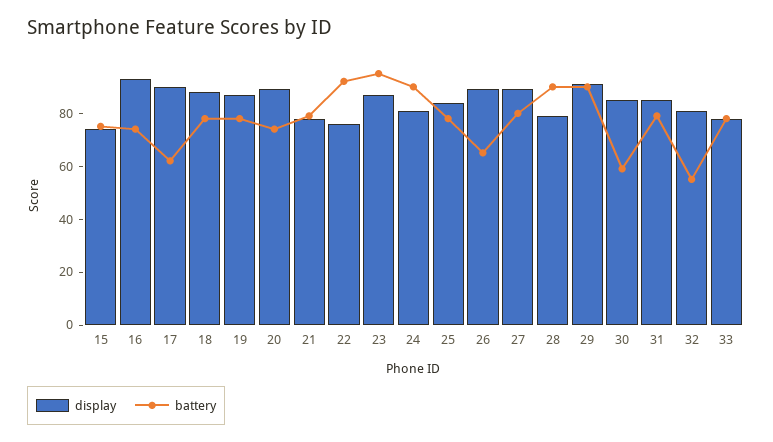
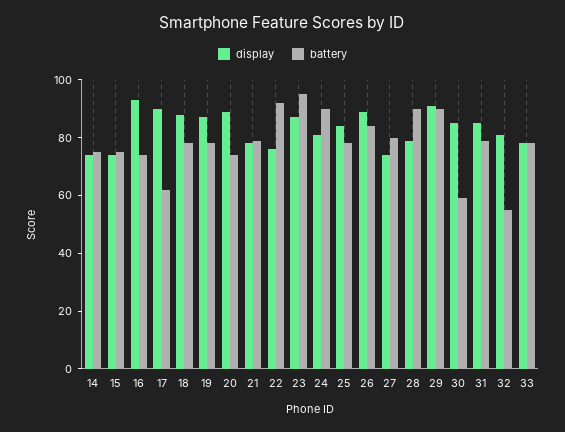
battery, 26: 65 -> 85
display, 27: 90 -> 75
display, 14: none -> 75
battery, 14: none -> 75

